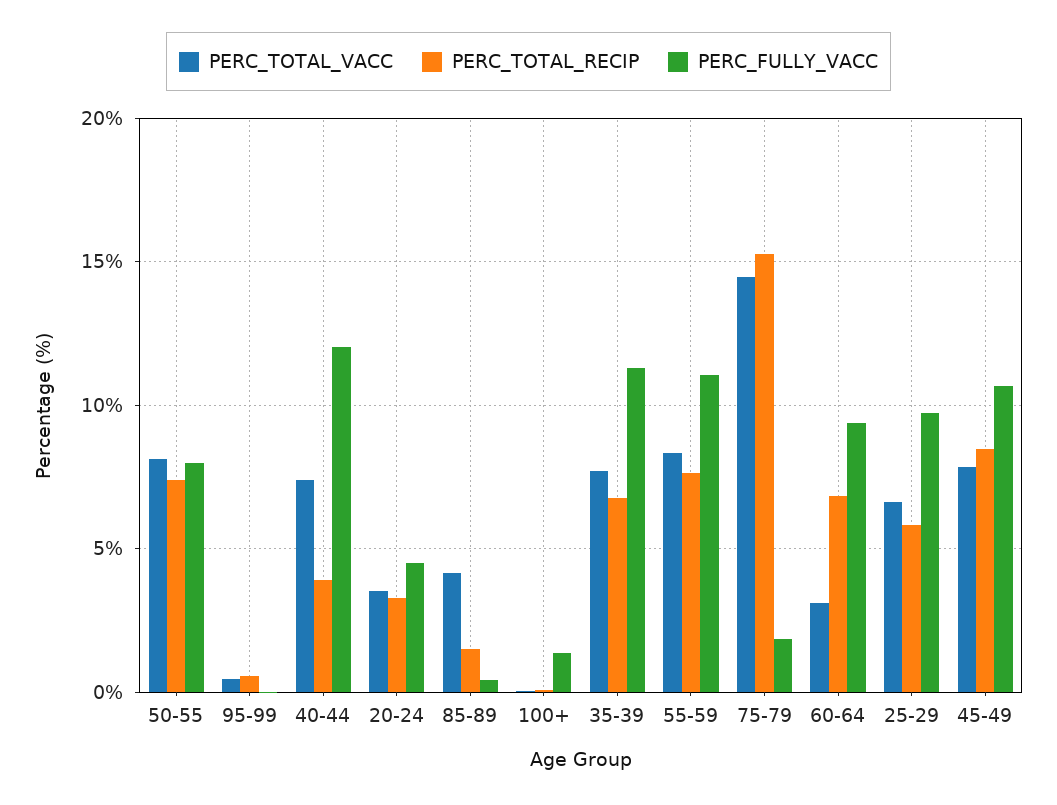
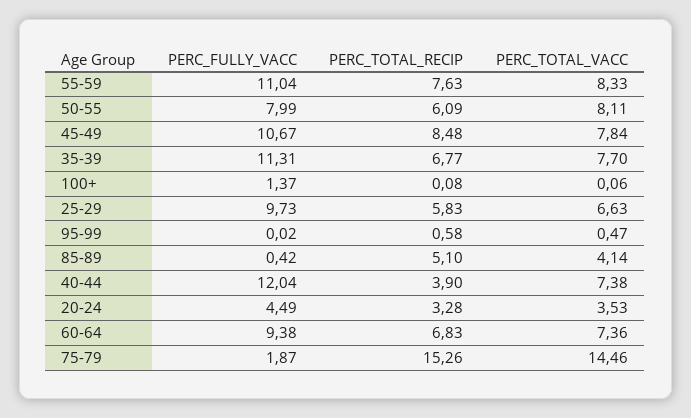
PERC_TOTAL_RECIP, 50-55: 7.5 -> 6.09
PERC_TOTAL_RECIP, 85-89: 1.5 -> 5.1
PERC_TOTAL_VACC, 60-64: 3 -> 7.36

